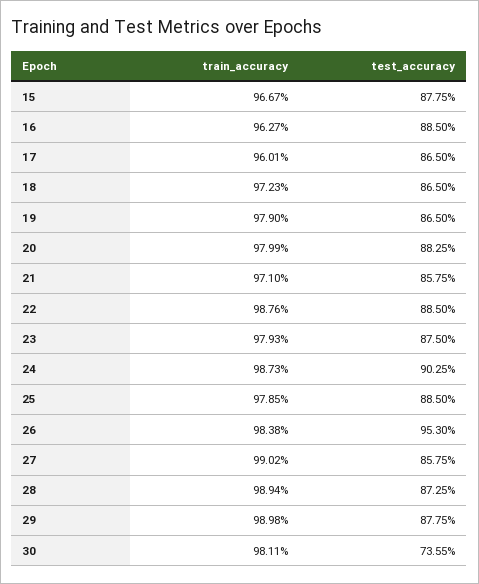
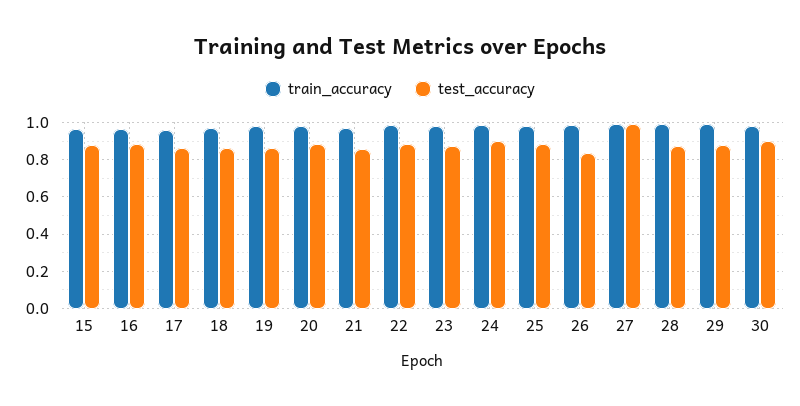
test_accuracy, 26: 0.953 -> 0.85
test_accuracy, 27: 0.8575 -> 1
test_accuracy, 30: 0.7355 -> 0.9

